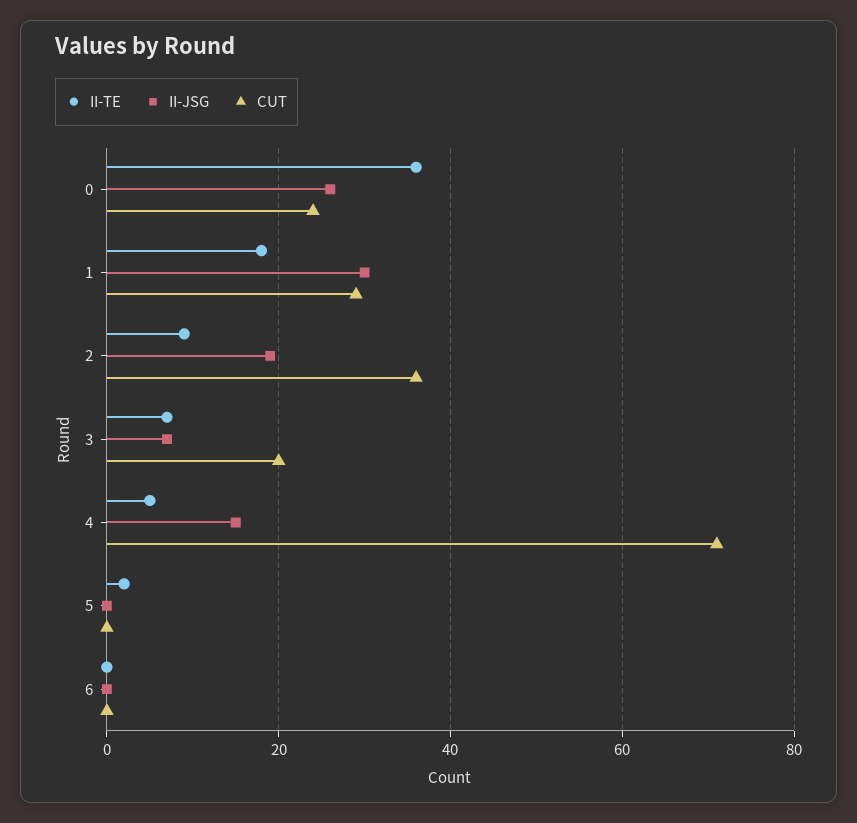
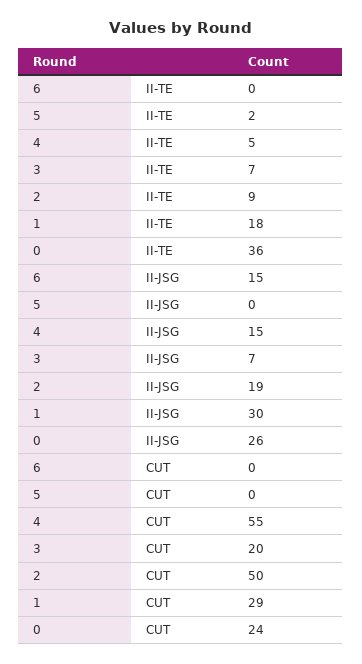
CUT, 2: 35 -> 50
CUT, 4: 70 -> 55
II-JSG, 6: 0 -> 15

